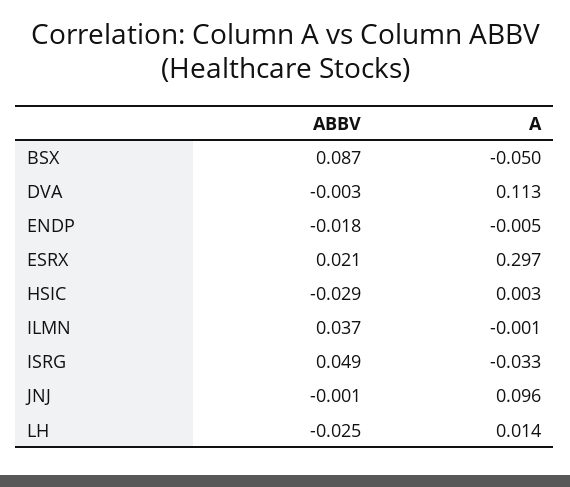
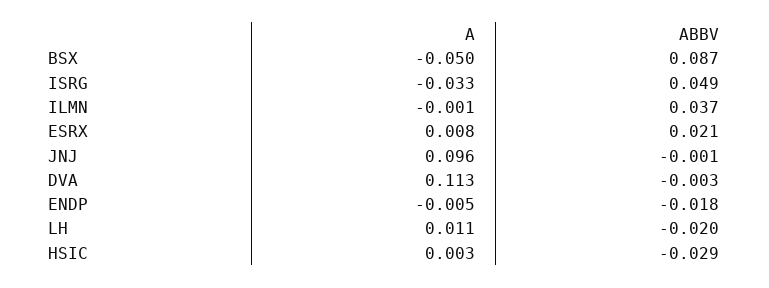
A, ESRX: 0.297 -> 0.008
ABBV, LH: -0.025 -> -0.02
A, LH: 0.014 -> 0.011

